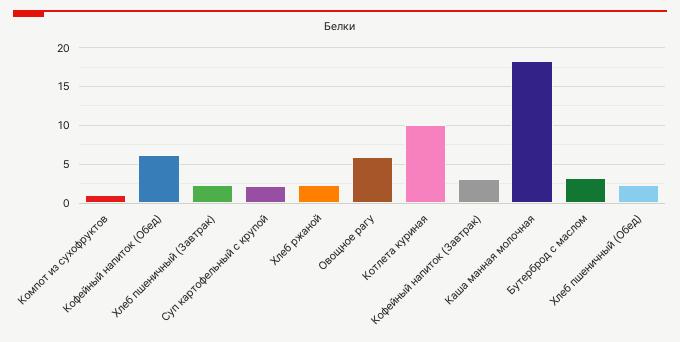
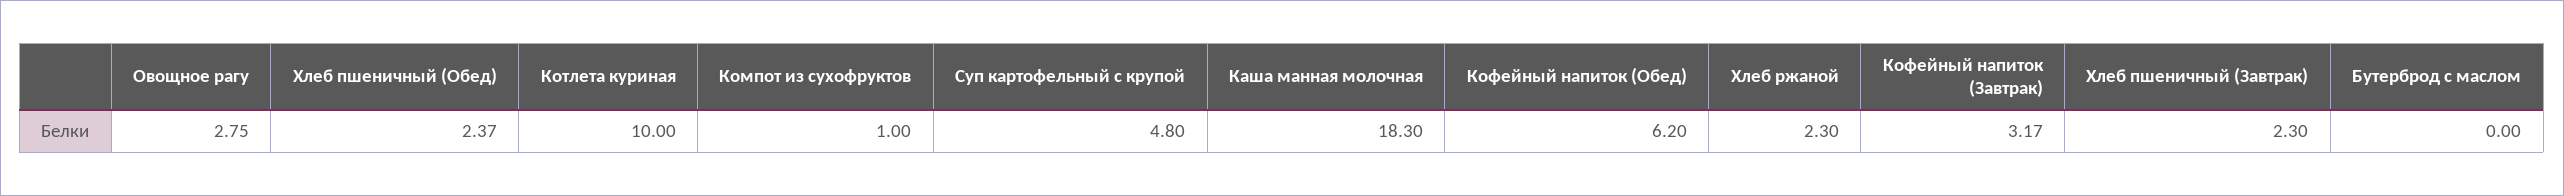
Суп картофельный с крупой: 2 -> 4.8
Овощное рагу: 6 -> 2.75
Бутерброд с маслом: 3 -> 0

